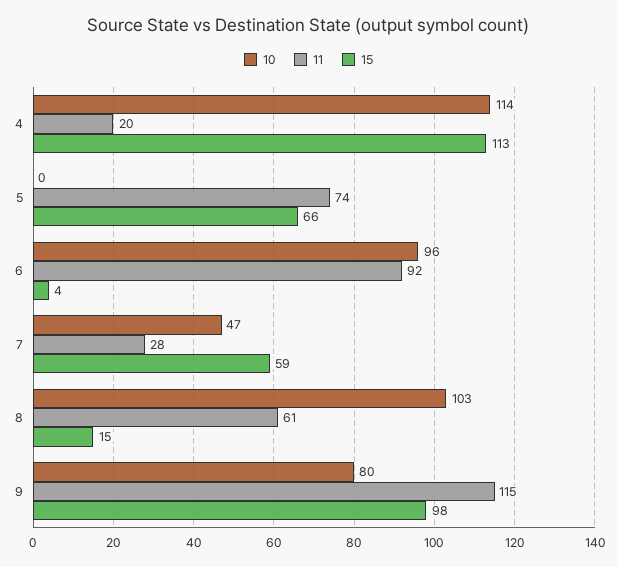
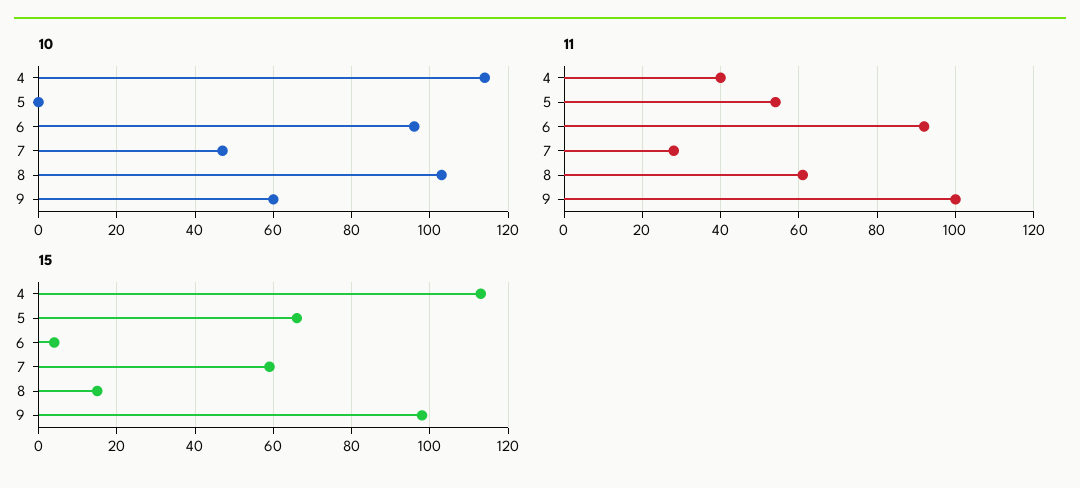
11, 4: 20 -> 40
11, 5: 74 -> 55
10, 9: 80 -> 60
11, 9: 115 -> 100

